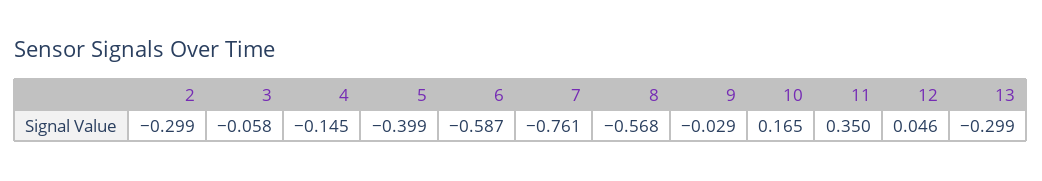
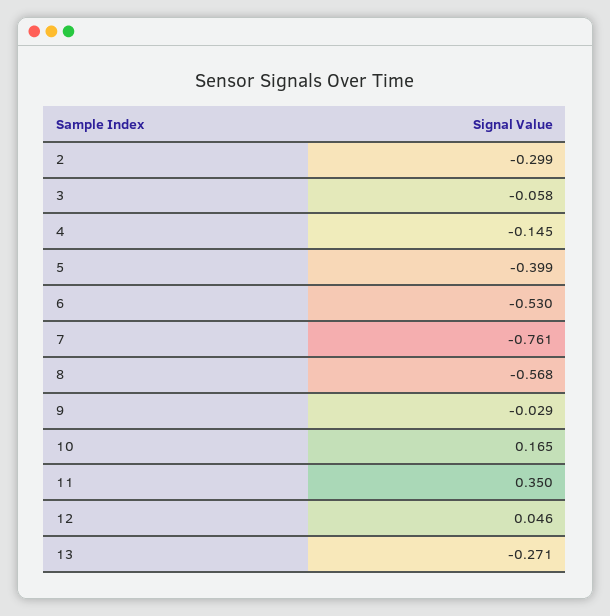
6: -0.587 -> -0.53
13: -0.299 -> -0.271

